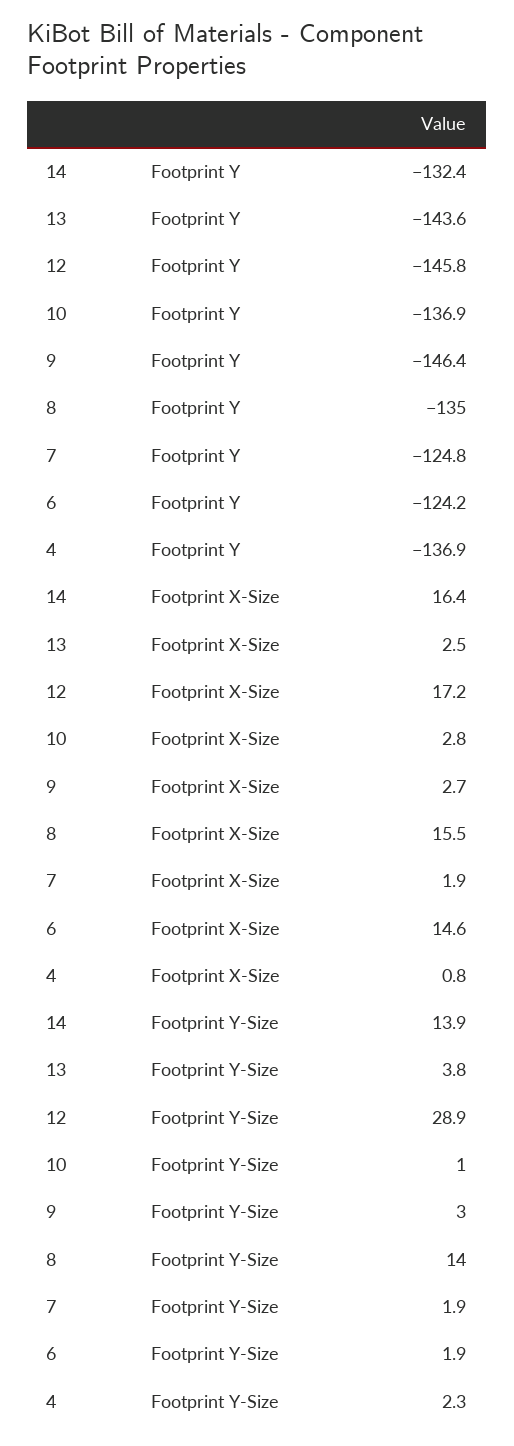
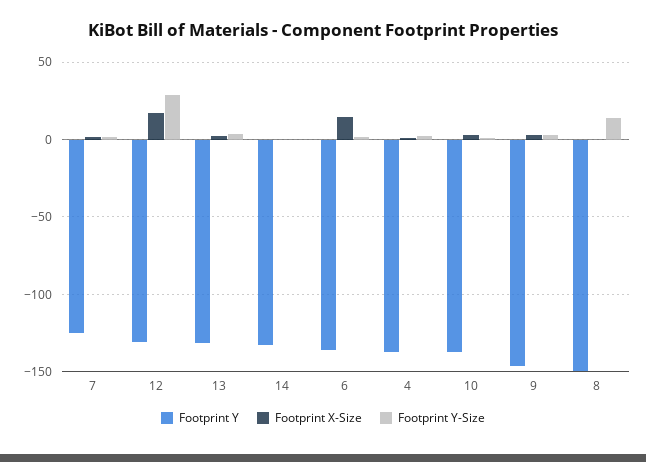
Footprint Y, 13: -143.6 -> -130
Footprint Y, 12: -145.8 -> -130
Footprint Y, 8: -135 -> -150
Footprint Y, 6: -124.2 -> -135
Footprint X-Size, 14: 16.4 -> 0
Footprint X-Size, 8: 15.5 -> 0
Footprint Y-Size, 14: 13.9 -> 0

